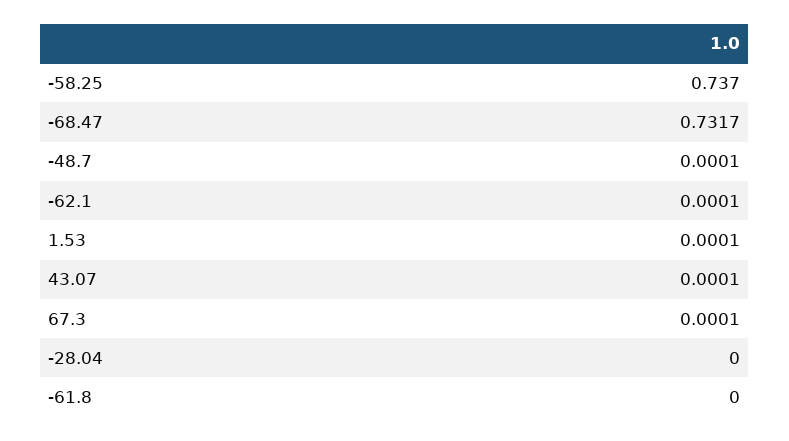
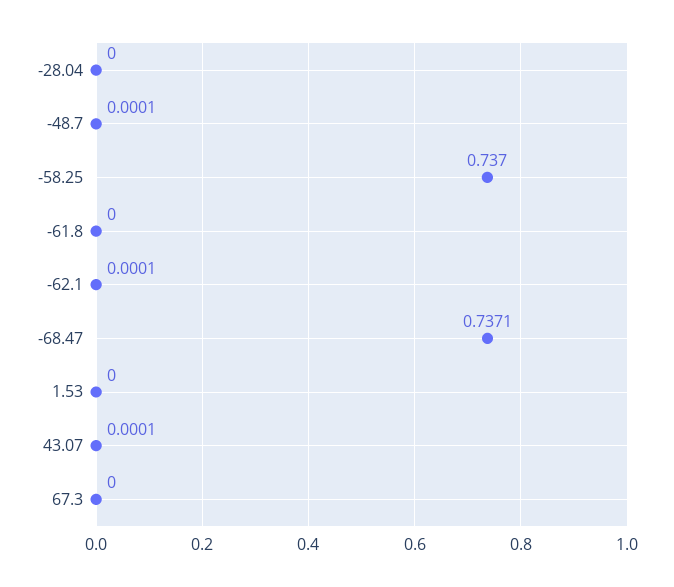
-68.47: 0.7317 -> 0.7371
1.53: 0.0001 -> 0
67.3: 0.0001 -> 0

